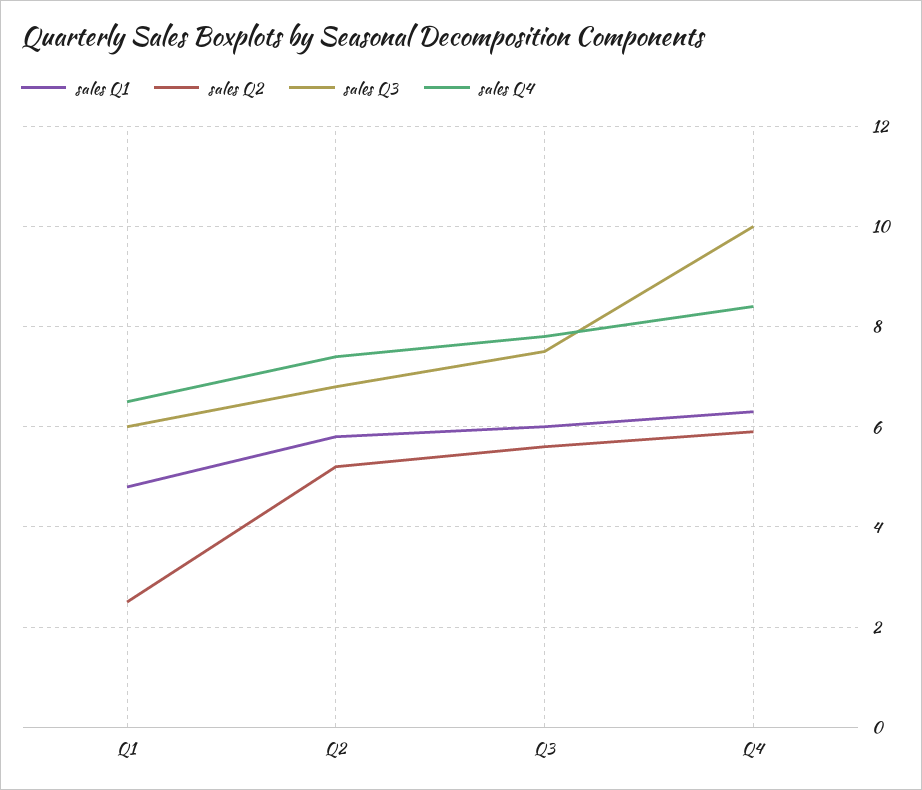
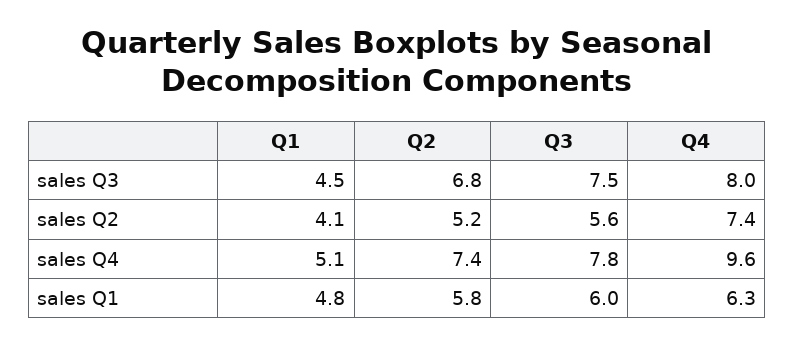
sales Q2, Q1: 2.5 -> 4.1
sales Q3, Q1: 6 -> 4.5
sales Q4, Q1: 6.5 -> 5.1
sales Q2, Q4: 6 -> 7.4
sales Q3, Q4: 10 -> 8
sales Q4, Q4: 8.5 -> 9.6

